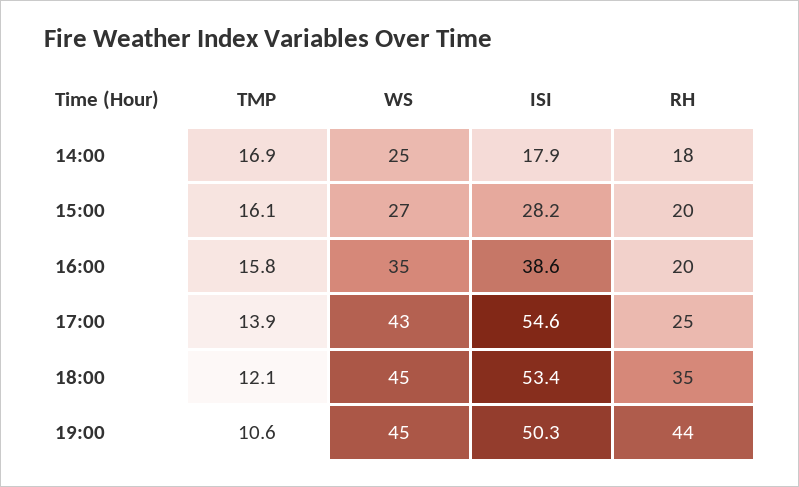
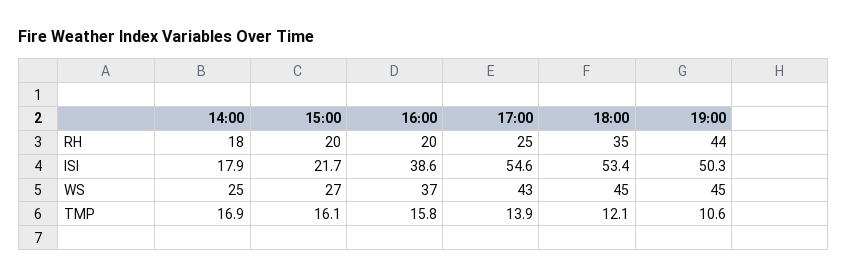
ISI, 15:00: 28.2 -> 21.7
WS, 16:00: 35 -> 37

